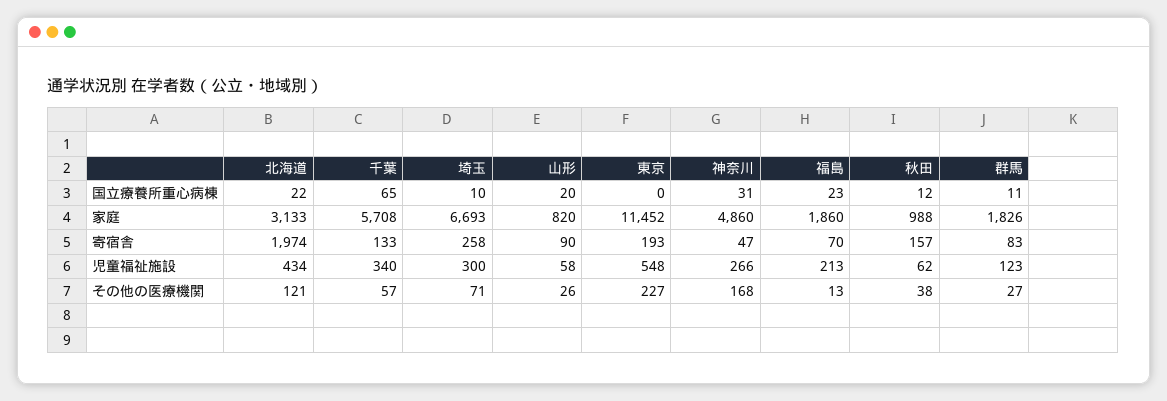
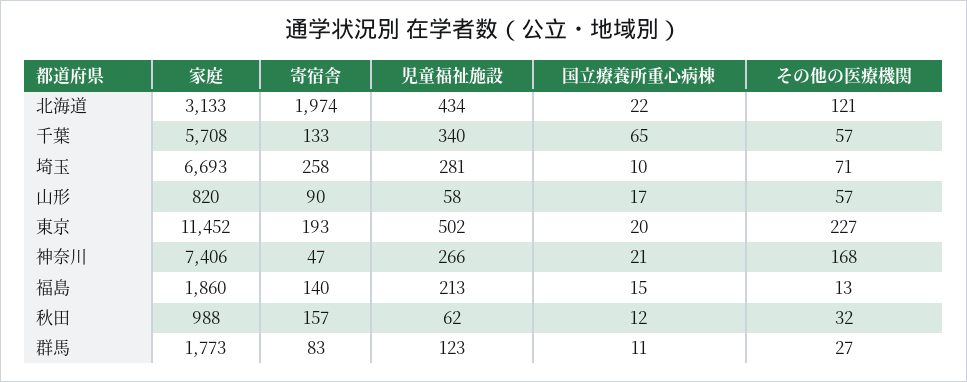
山形, 国立療養所重心病棟: 20 -> 17
東京, 国立療養所重心病棟: 0 -> 20
神奈川, 国立療養所重心病棟: 31 -> 21
福島, 国立療養所重心病棟: 23 -> 15
神奈川, 家庭: 4860 -> 7406
群馬, 家庭: 1826 -> 1773
福島, 寄宿舎: 70 -> 140
埼玉, 児童福祉施設: 300 -> 281
東京, 児童福祉施設: 548 -> 502
山形, その他の医療機関: 26 -> 57
秋田, その他の医療機関: 38 -> 32

